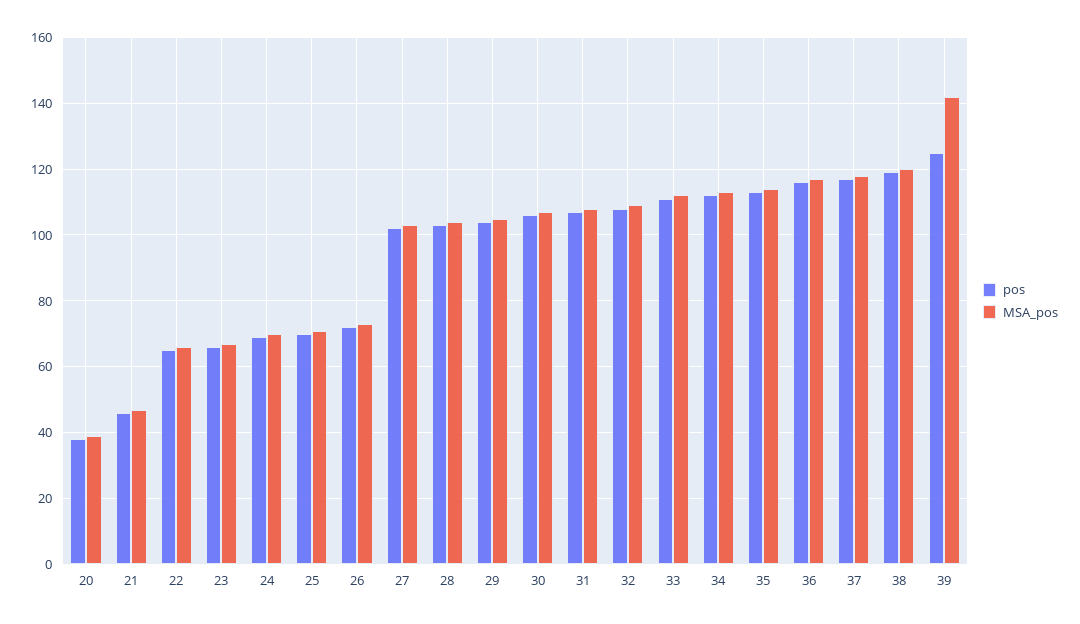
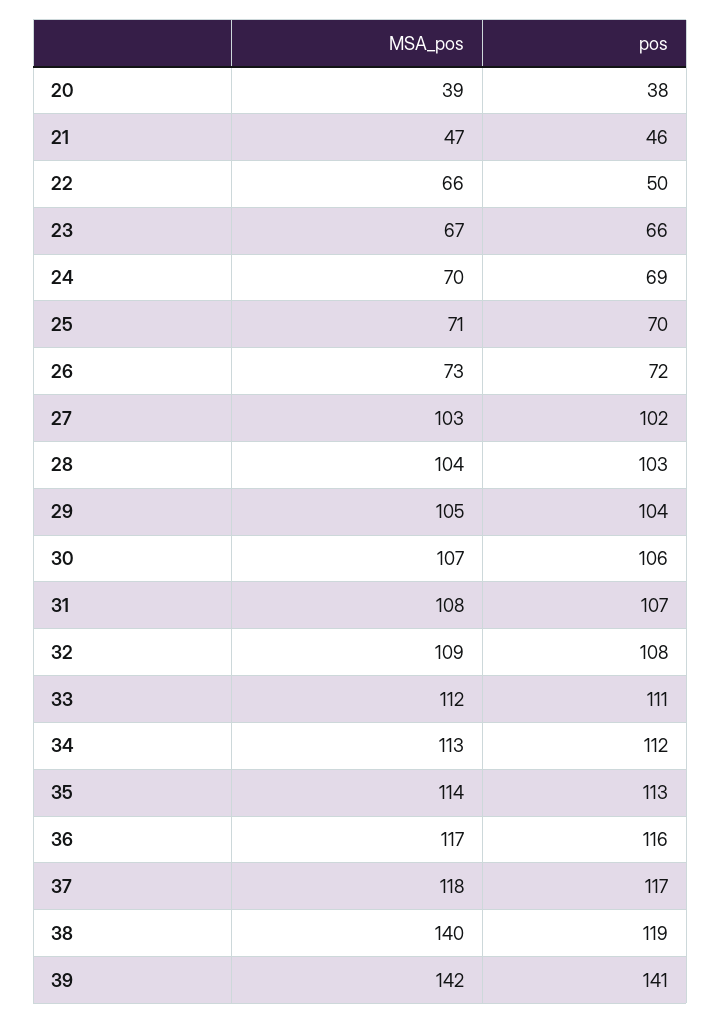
pos, 22: 65 -> 50
MSA_pos, 38: 120 -> 140
pos, 39: 125 -> 141

